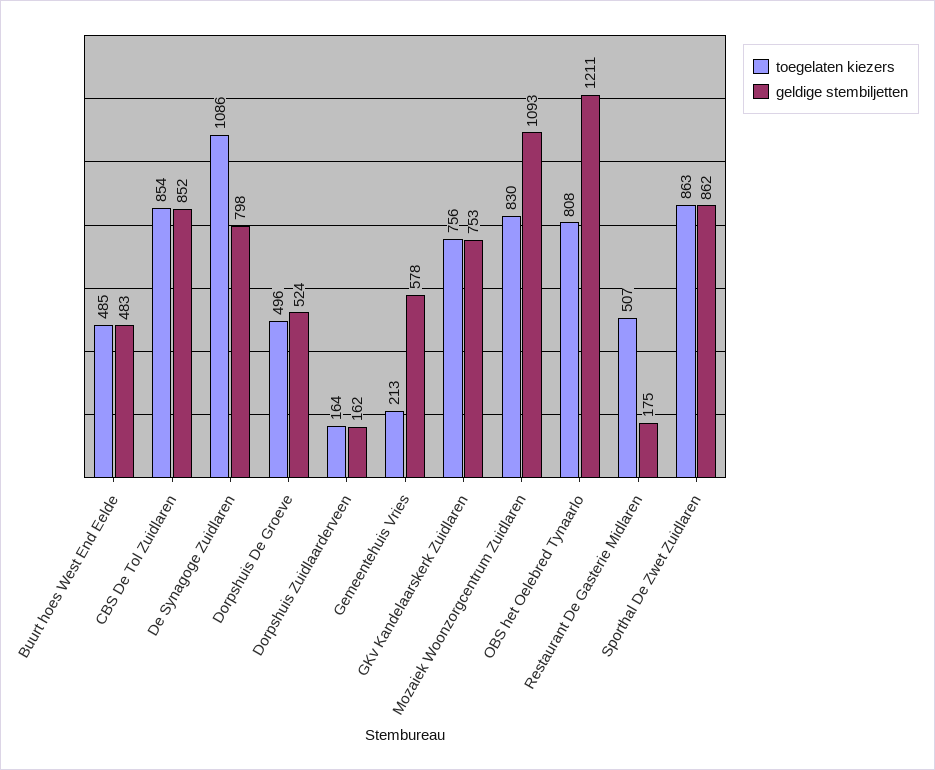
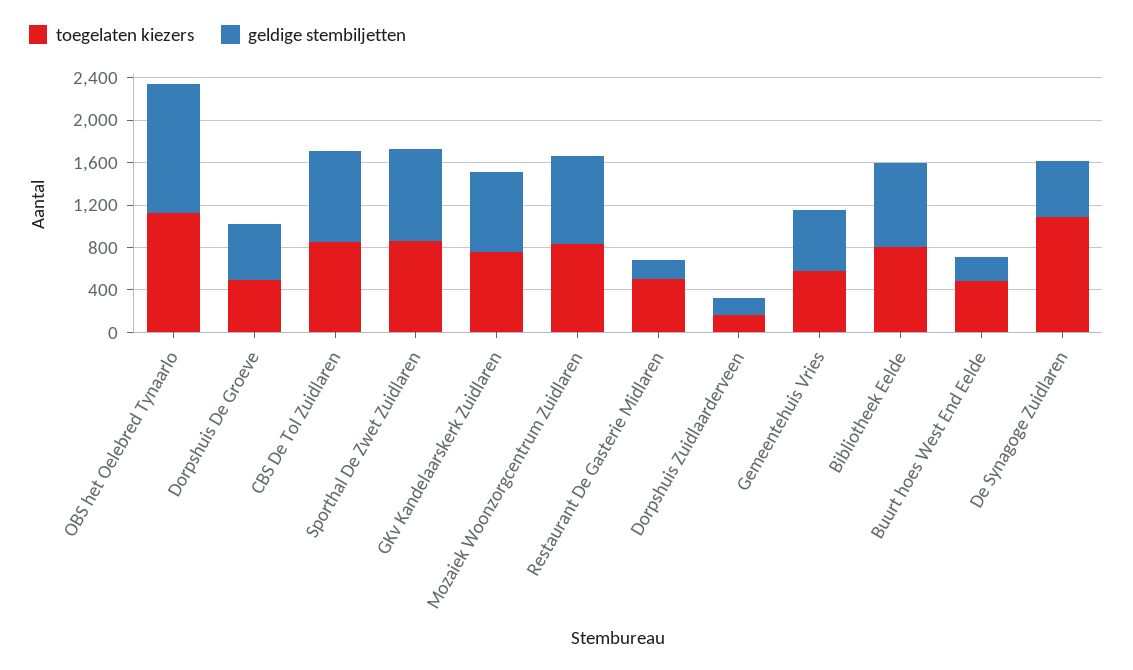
geldige stembiljetten, Buurt hoes West End Eelde: 483 -> 200
geldige stembiljetten, De Synagoge Zuidlaren: 798 -> 500
toegelaten kiezers, Gemeentehuis Vries: 213 -> 600
geldige stembiljetten, Mozaiek Woonzorgcentrum Zuidlaren: 1093 -> 800
toegelaten kiezers, OBS het Oelebred Tynaarlo: 808 -> 1100
toegelaten kiezers, Bibliotheek Eelde: none -> 800
geldige stembiljetten, Bibliotheek Eelde: none -> 800

